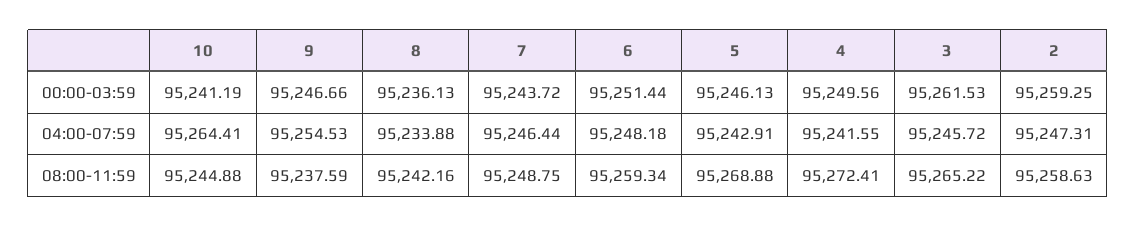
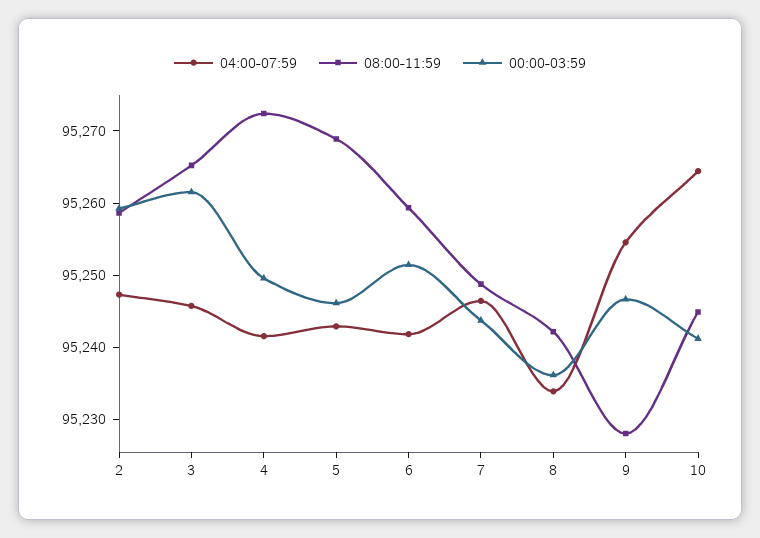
04:00-07:59, 6: 95248.18 -> 95242
08:00-11:59, 9: 95237.59 -> 95228

